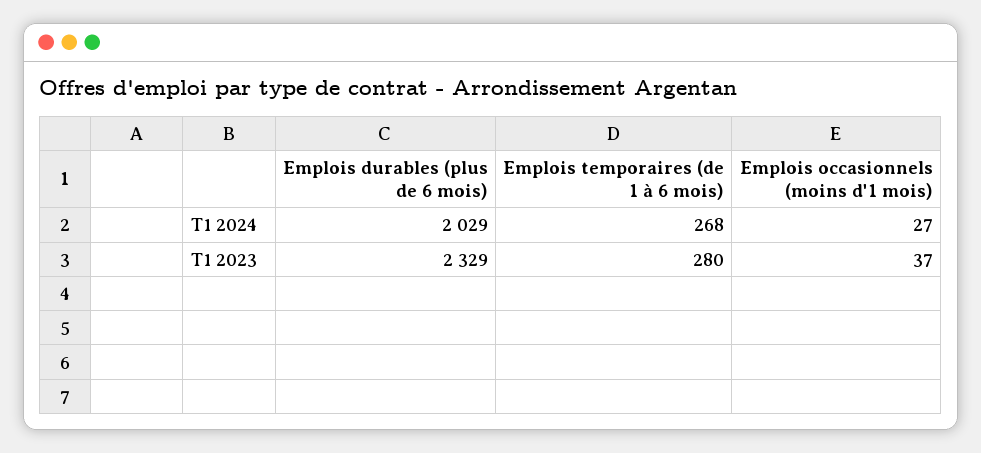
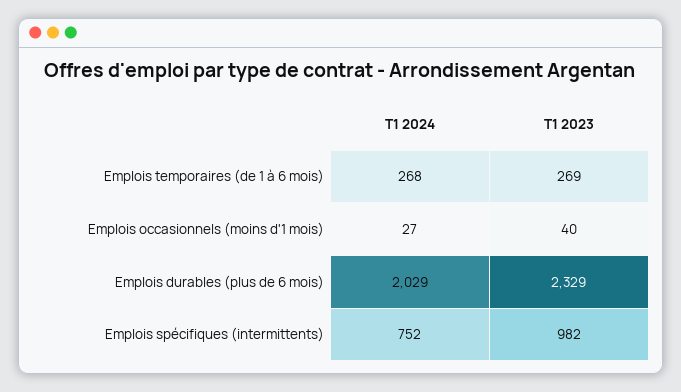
Emplois temporaires (de 1 à 6 mois), T1 2023: 280 -> 269
Emplois occasionnels (moins d'1 mois), T1 2023: 37 -> 40
Emplois spécifiques (intermittents), T1 2024: none -> 752
Emplois spécifiques (intermittents), T1 2023: none -> 982

